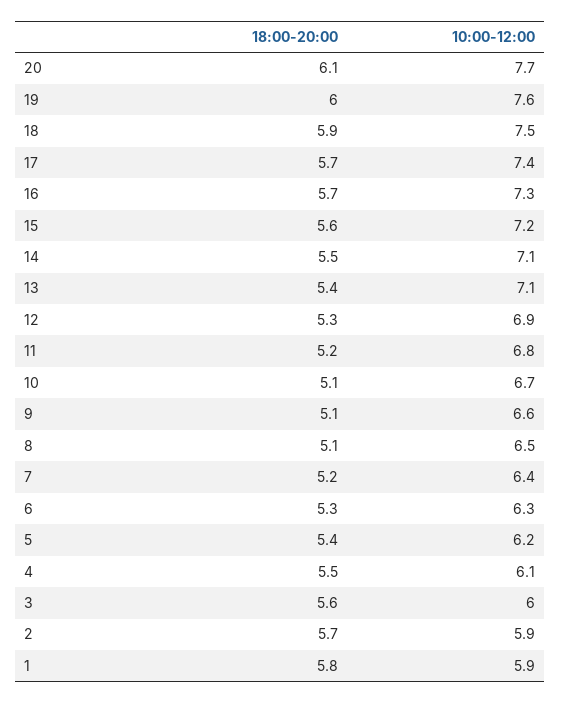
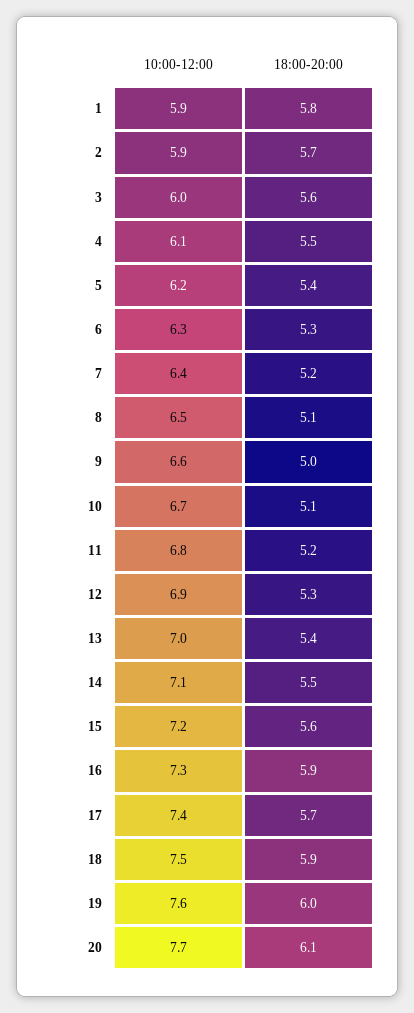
18:00-20:00, 16: 5.7 -> 5.9
10:00-12:00, 13: 7.1 -> 7
18:00-20:00, 9: 5.1 -> 5

